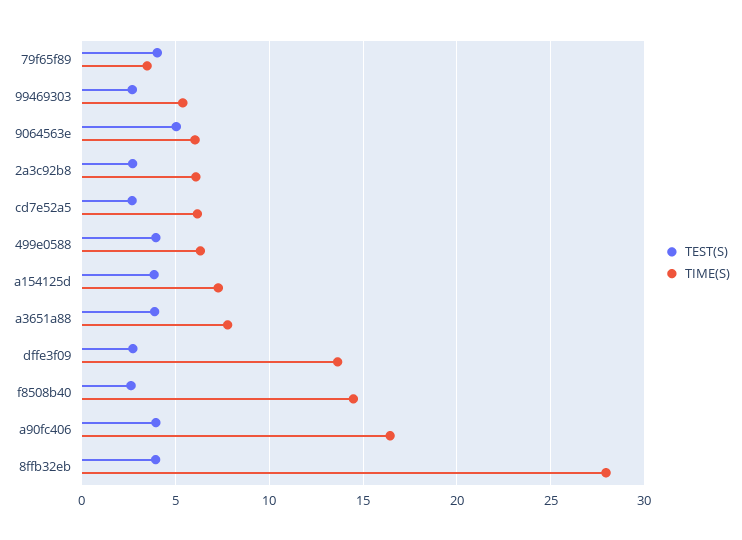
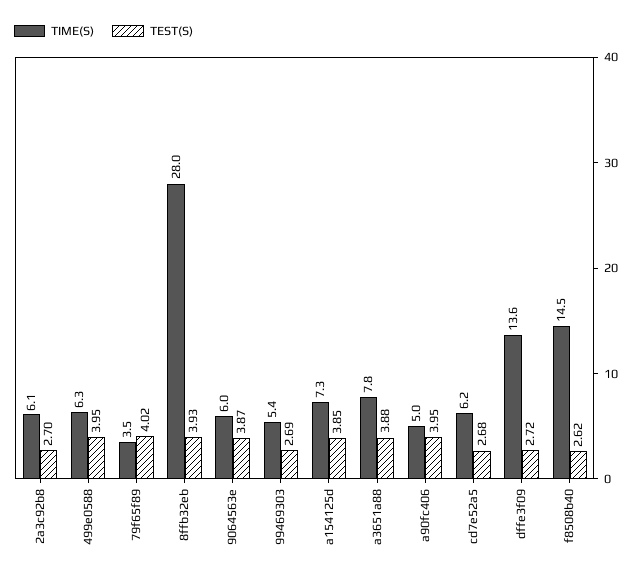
TEST(S), 9064563e: 5 -> 3.87
TIME(S), a90fc406: 16.5 -> 5

